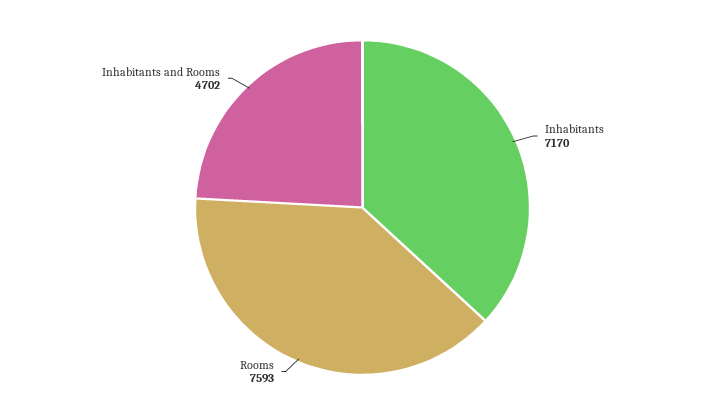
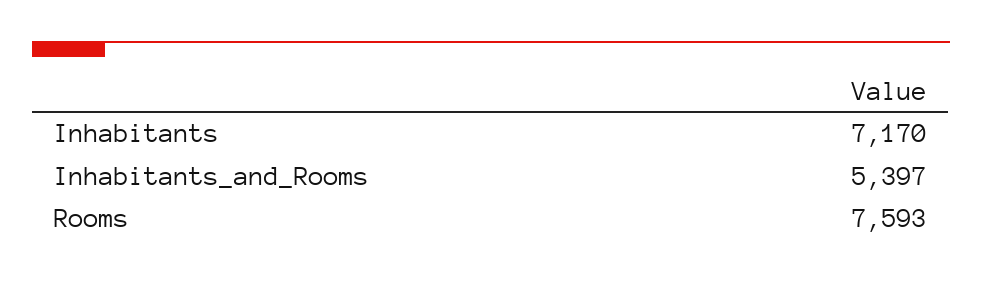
Inhabitants and Rooms: 4702 -> 5397

